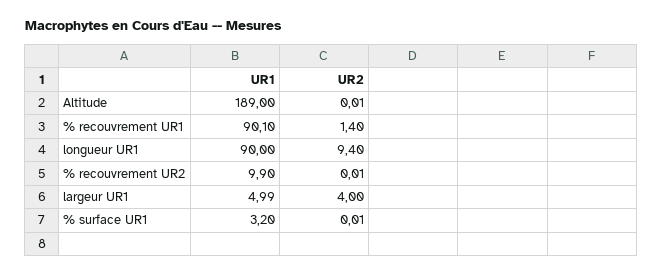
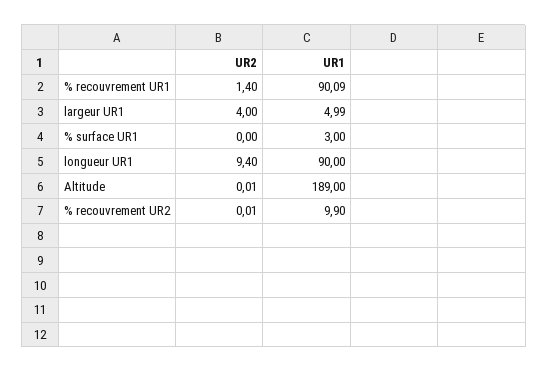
UR1, % recouvrement UR1: 90.1 -> 90.09
UR1, % surface UR1: 3.2 -> 3
UR2, % surface UR1: 0.01 -> 0

